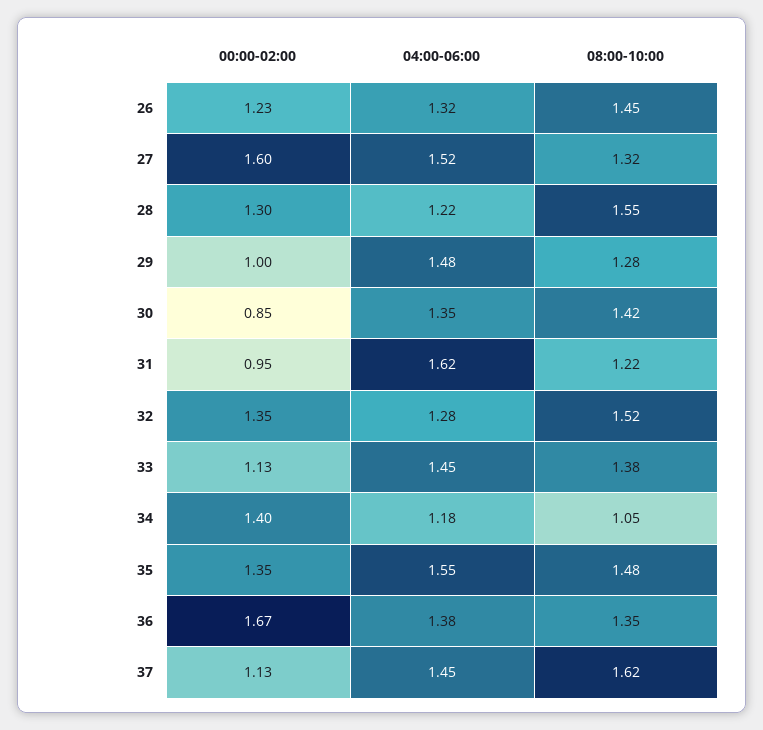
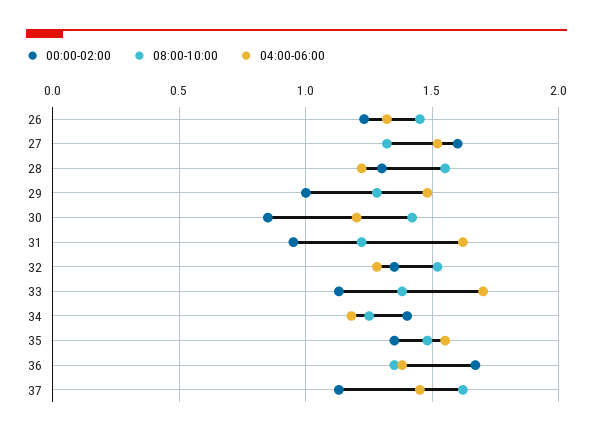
04:00-06:00, 30: 1.35 -> 1.2
04:00-06:00, 33: 1.45 -> 1.7
08:00-10:00, 34: 1.05 -> 1.25

